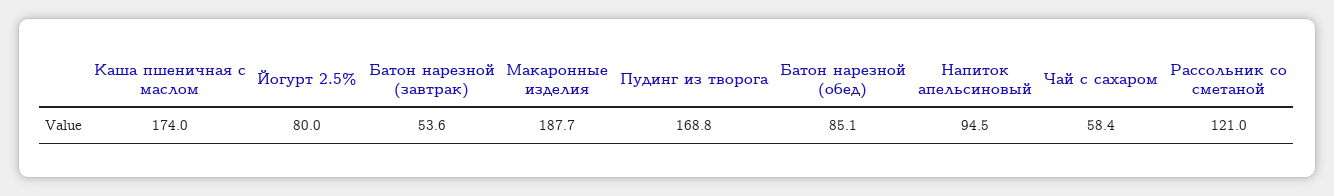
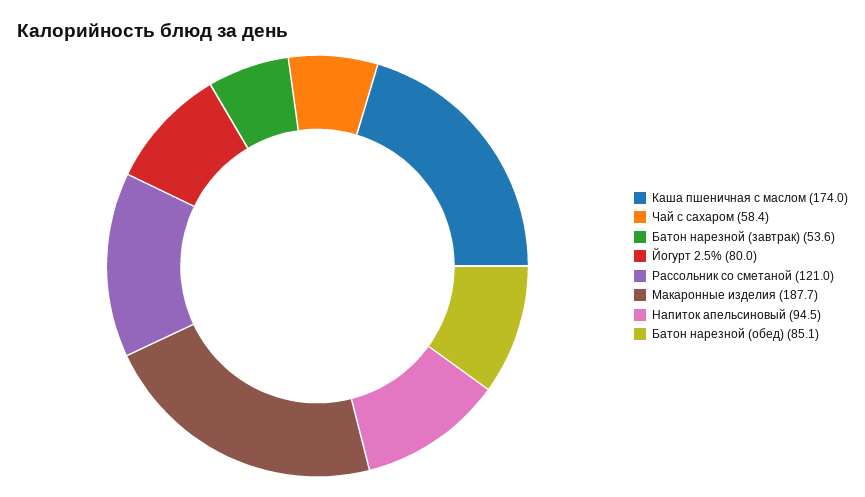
Пудинг из творога: 168.8 -> none

